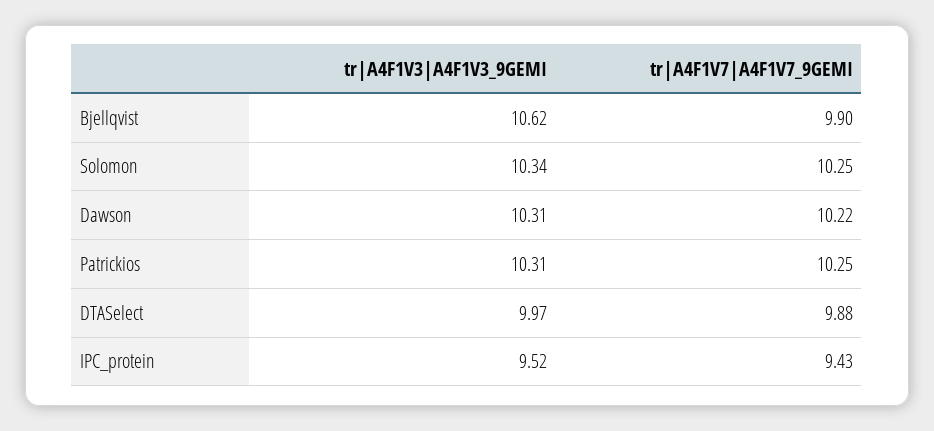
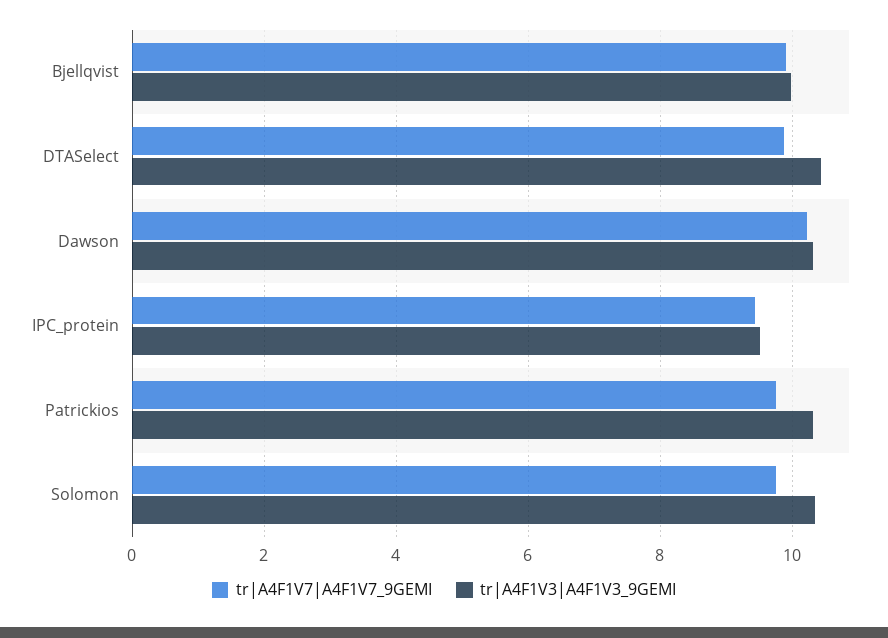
tr|A4F1V3|A4F1V3_9GEMI, Bjellqvist: 10.62 -> 10
tr|A4F1V7|A4F1V7_9GEMI, Solomon: 10.25 -> 9.8
tr|A4F1V7|A4F1V7_9GEMI, Patrickios: 10.25 -> 9.8
tr|A4F1V3|A4F1V3_9GEMI, DTASelect: 9.97 -> 10.4

